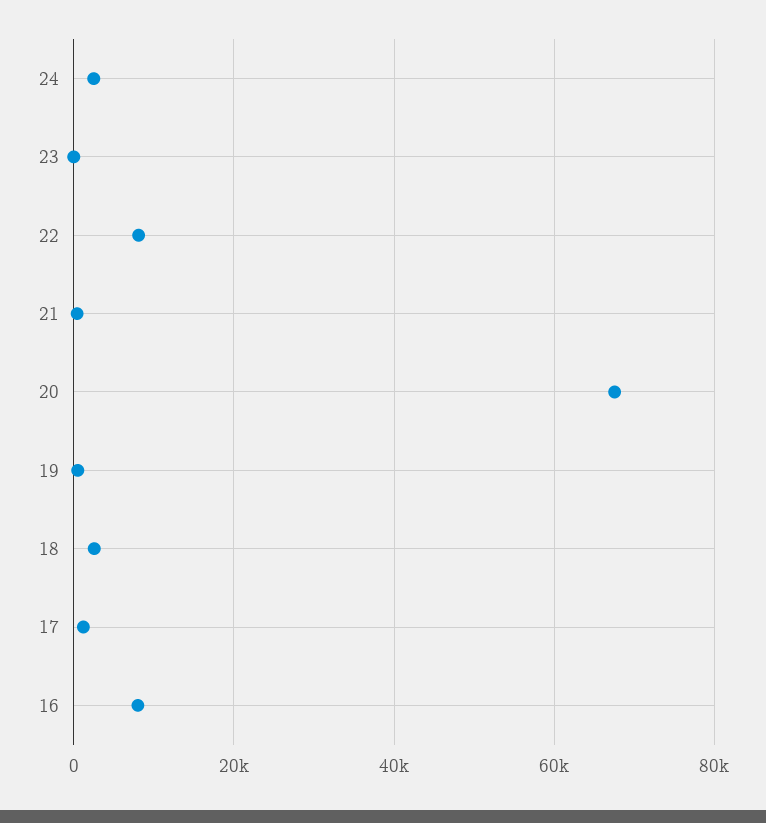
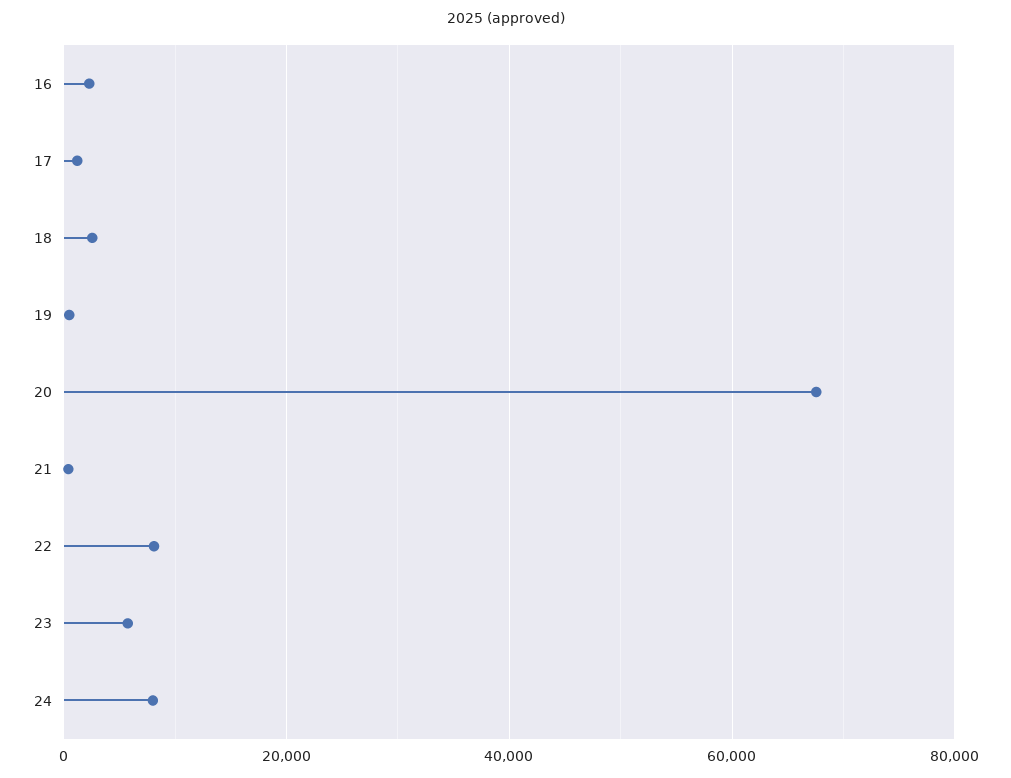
24: 2000 -> 8000
23: 0 -> 6000
16: 8000 -> 2000

